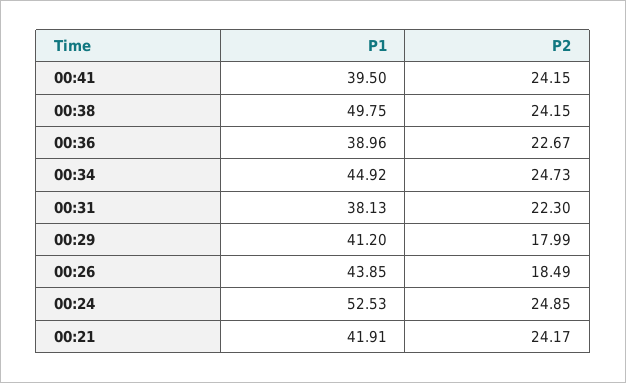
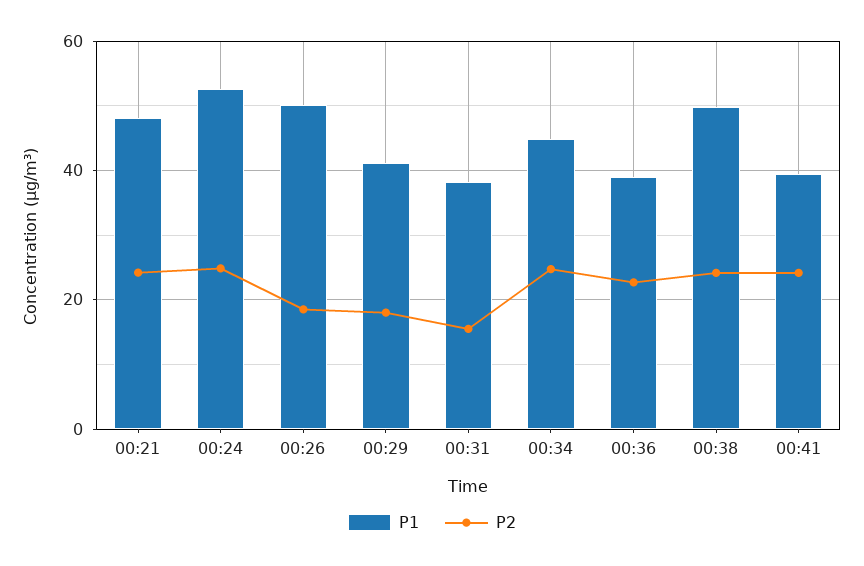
P2, 00:31: 22.3 -> 16
P1, 00:26: 43.85 -> 50
P1, 00:21: 41.91 -> 48

